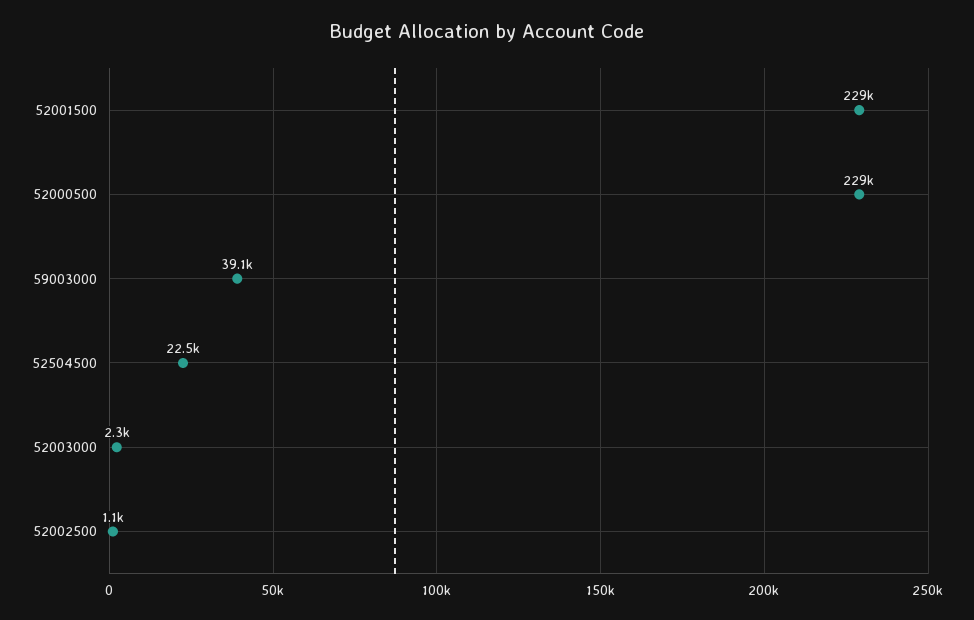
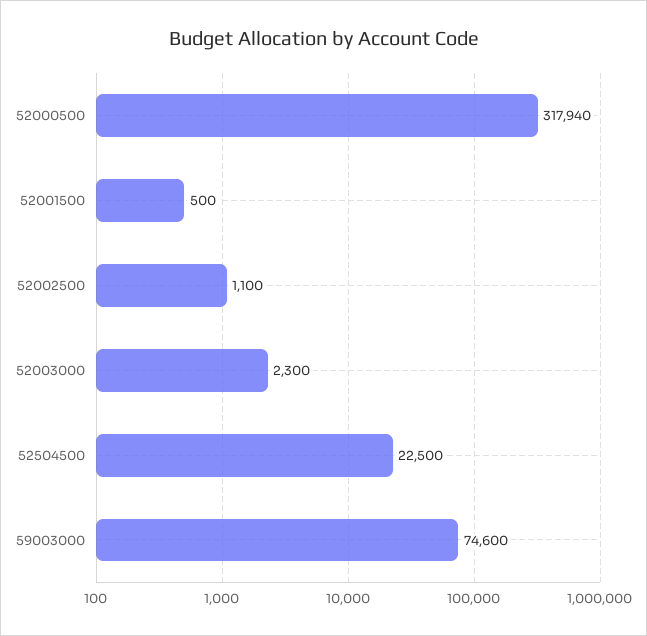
52001500: 229000 -> 500
52000500: 229000 -> 317940
59003000: 39100 -> 74600

